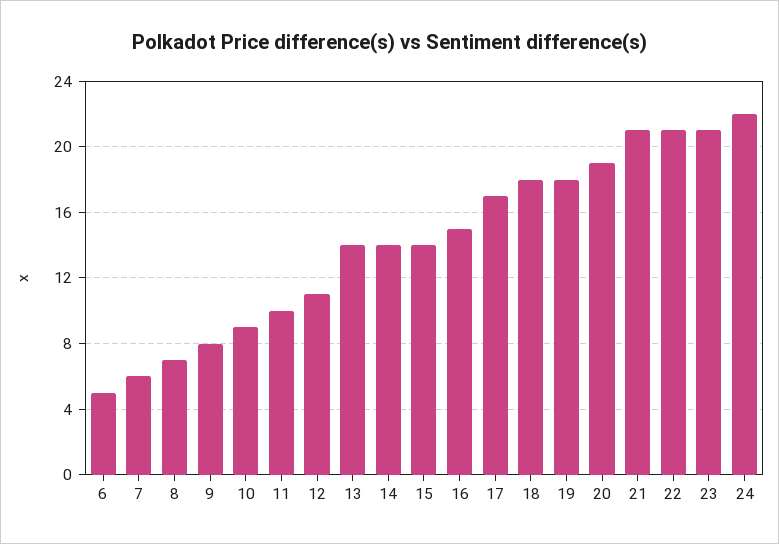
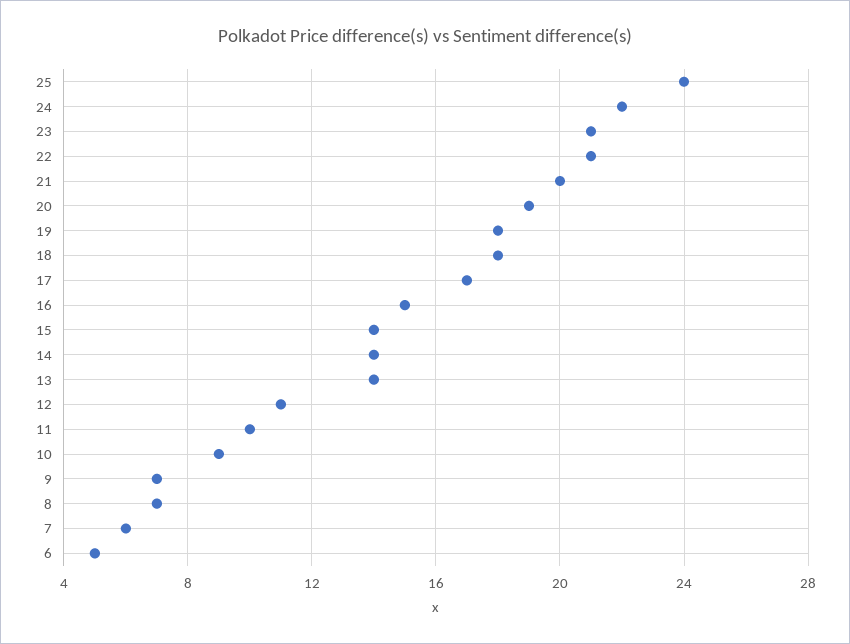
9: 8 -> 7
21: 21 -> 20
25: none -> 24

